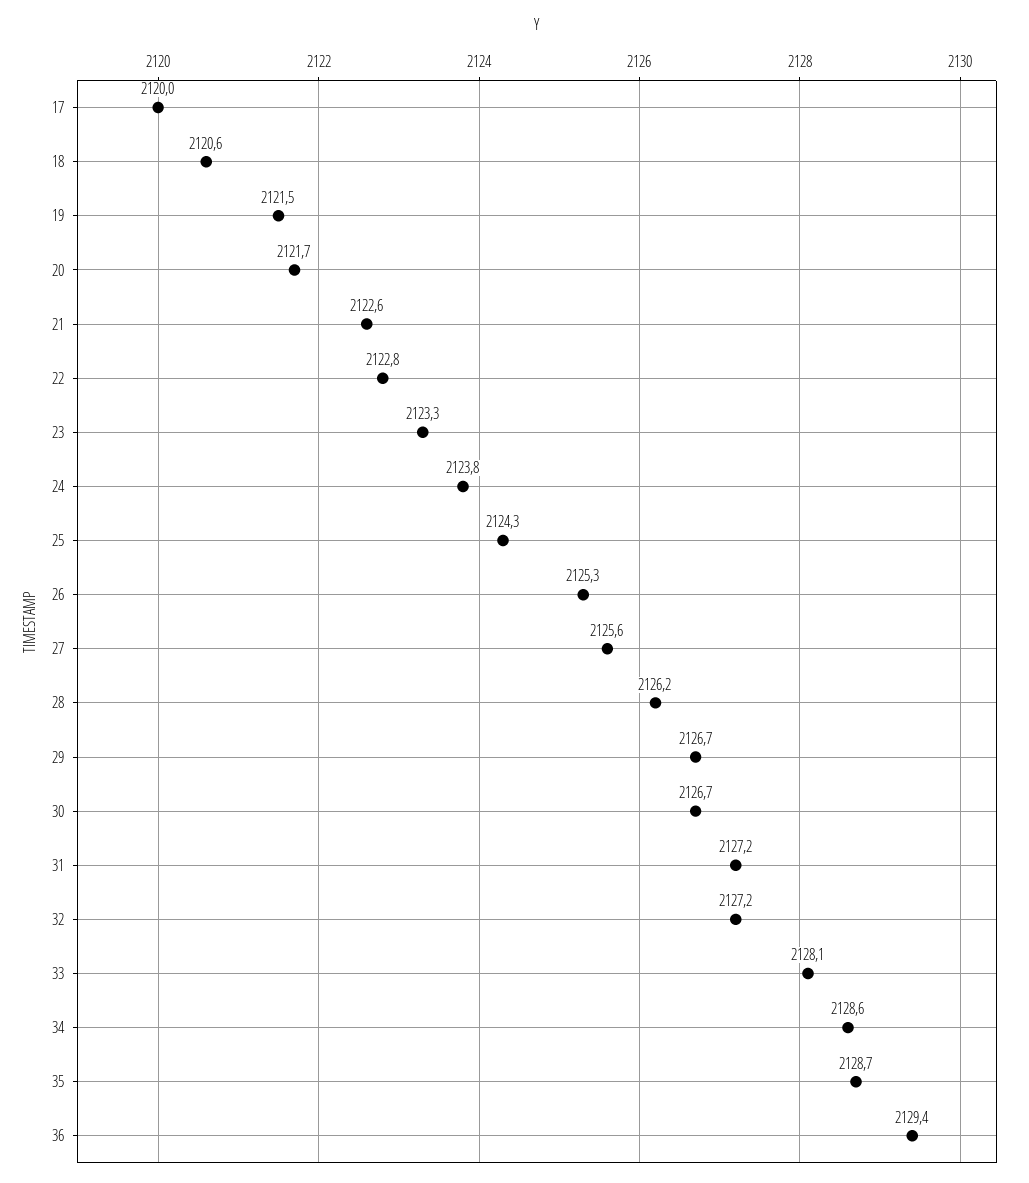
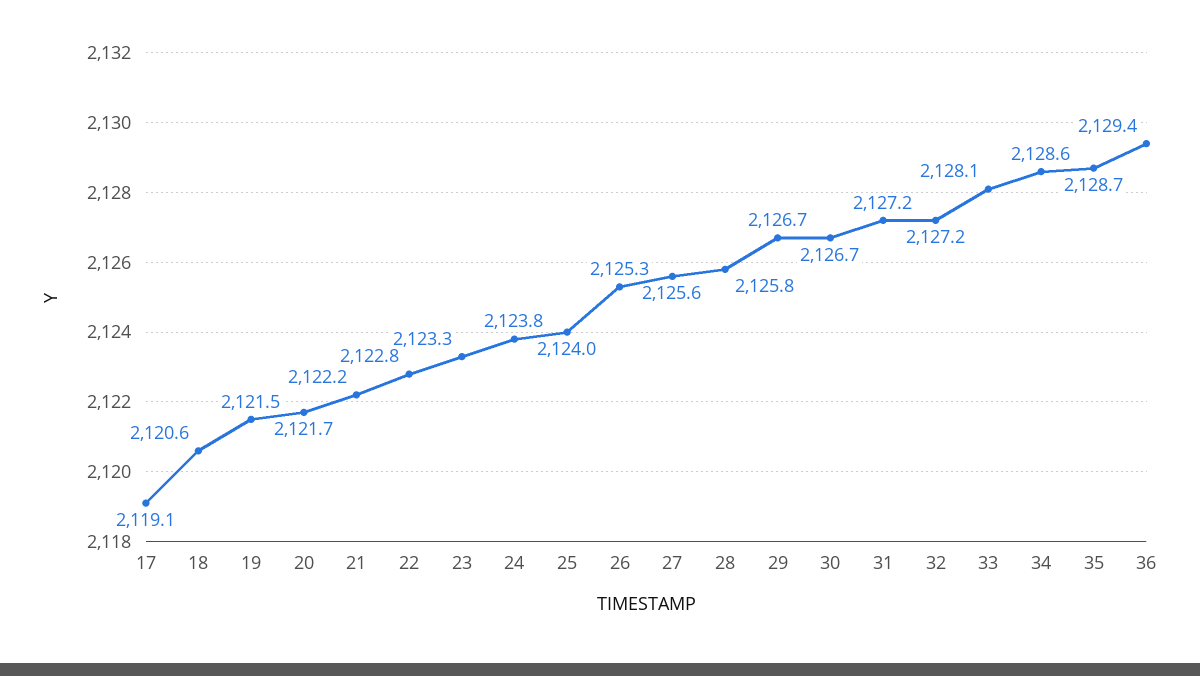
17: 2120 -> 2119.1
21: 2122.6 -> 2122.2
25: 2124.3 -> 2124
28: 2126.2 -> 2125.8

